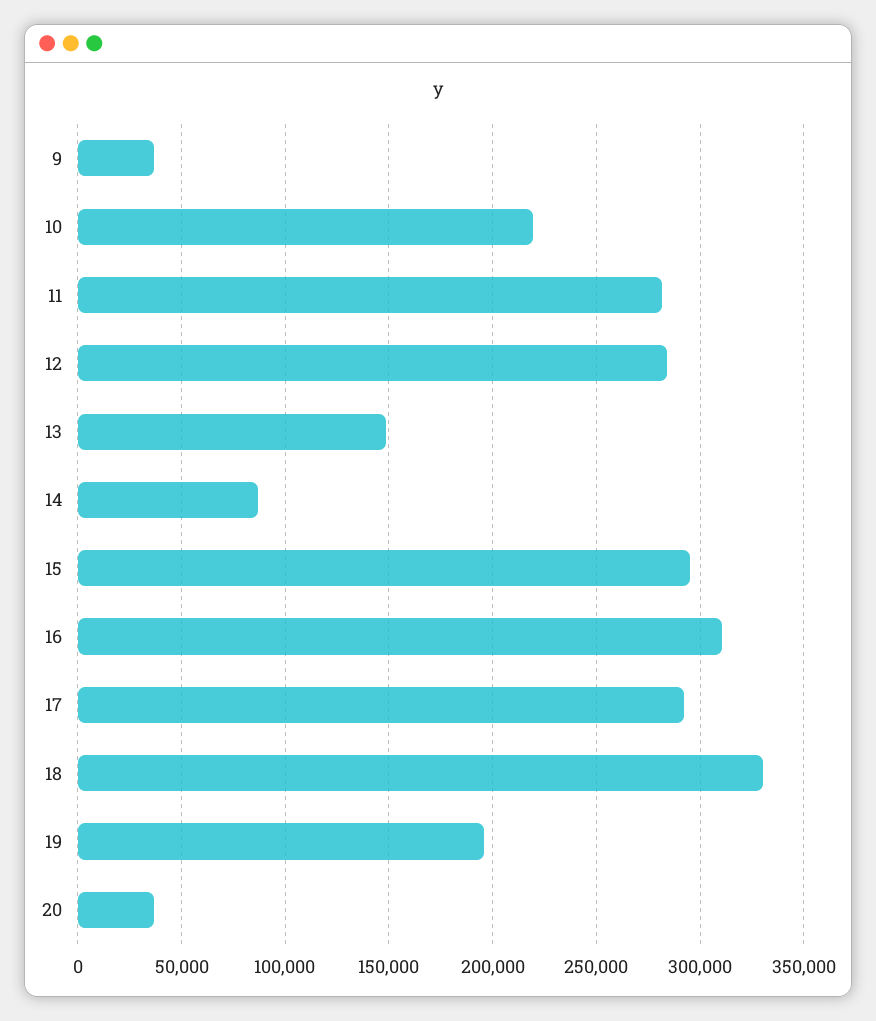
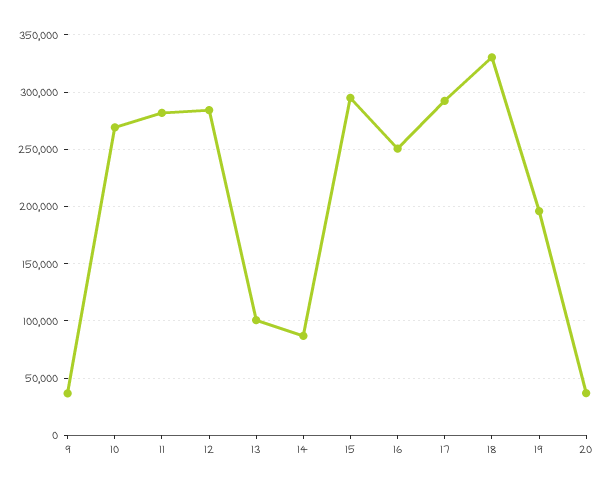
10: 220000 -> 270000
13: 150000 -> 100000
16: 310000 -> 250000

